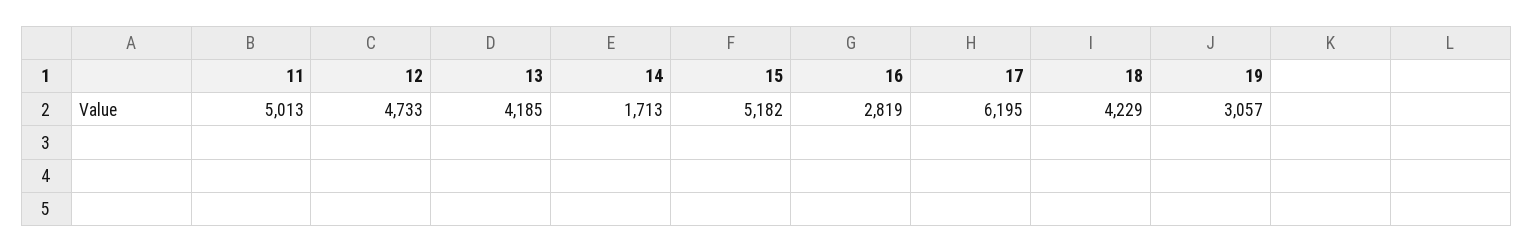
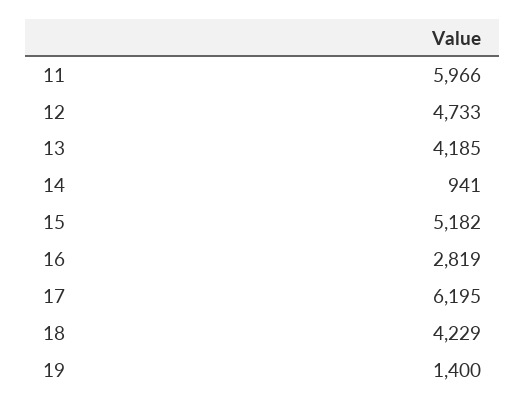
11: 5013 -> 5966
14: 1713 -> 941
19: 3057 -> 1400

